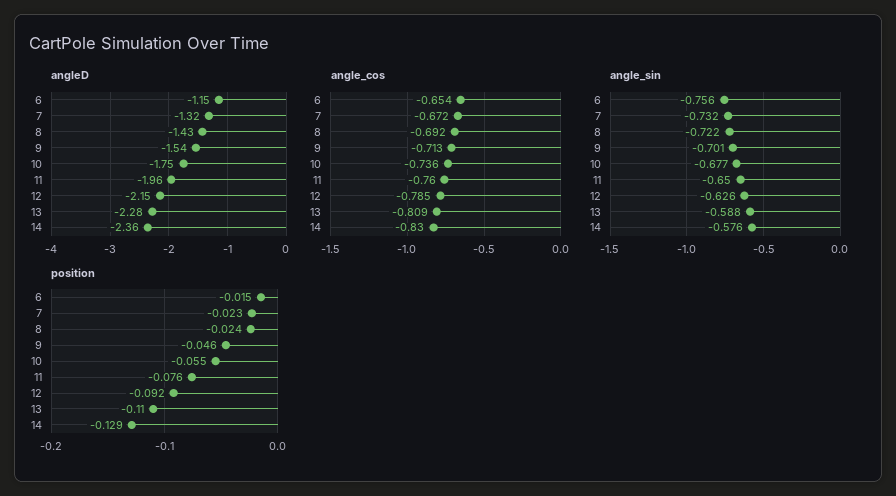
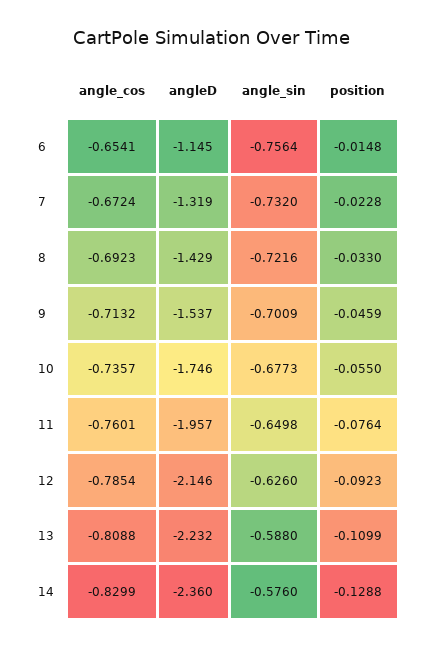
angleD, 13: -2.28 -> -2.232
position, 8: -0.024 -> -0.033

